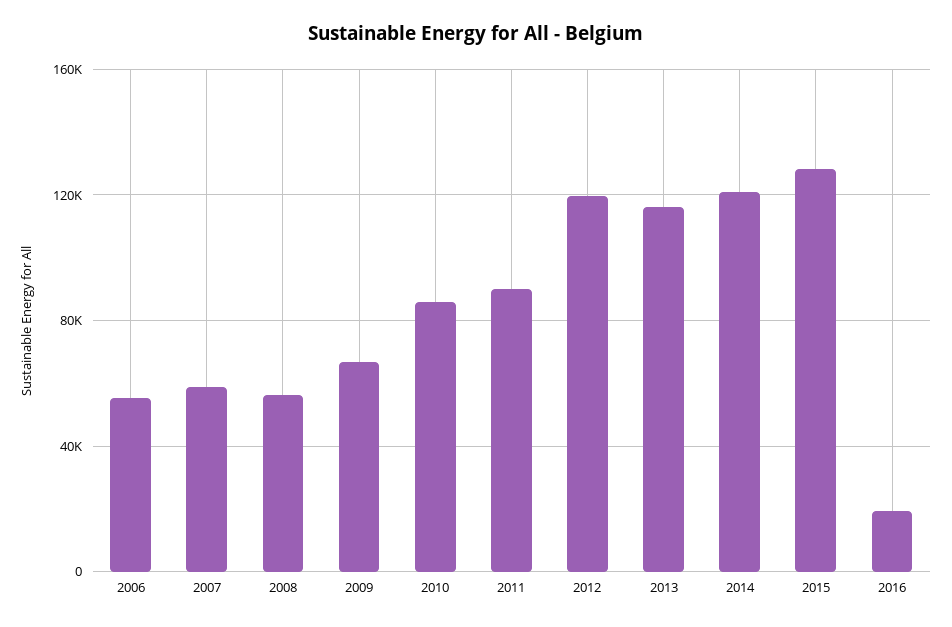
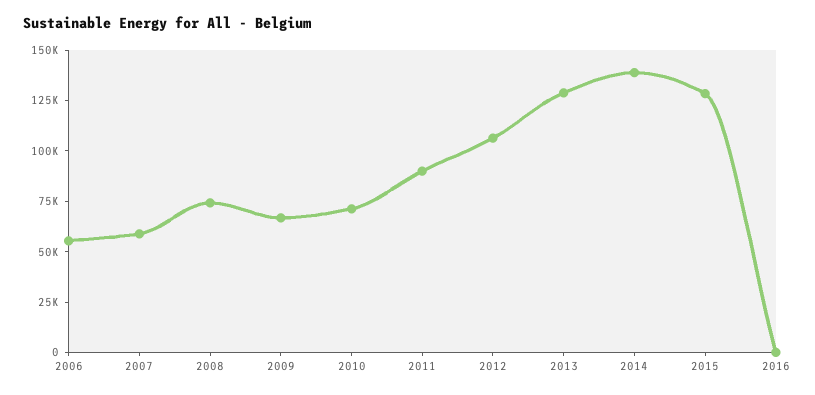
2008: 55000 -> 75000
2010: 85000 -> 70000
2012: 120000 -> 105000
2013: 115000 -> 130000
2014: 120000 -> 140000
2016: 20000 -> 0

